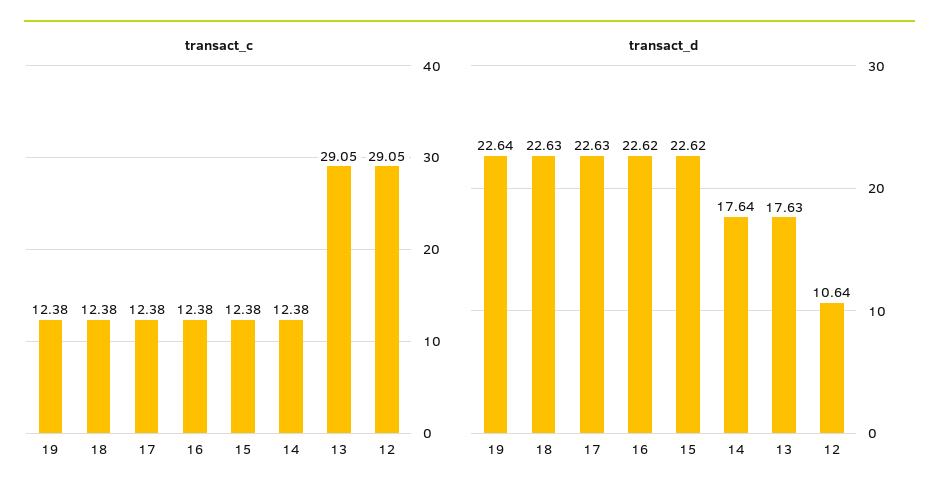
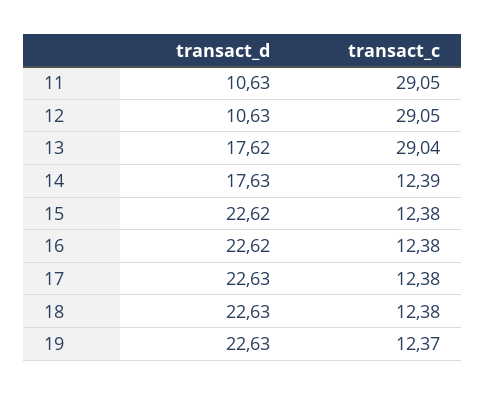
transact_c, 19: 12.38 -> 12.37
transact_c, 14: 12.38 -> 12.39
transact_c, 13: 29.05 -> 29.04
transact_d, 19: 22.64 -> 22.63
transact_d, 14: 17.64 -> 17.63
transact_d, 13: 17.63 -> 17.62
transact_d, 12: 10.64 -> 10.63
transact_d, 11: none -> 10.63
transact_c, 11: none -> 29.05

